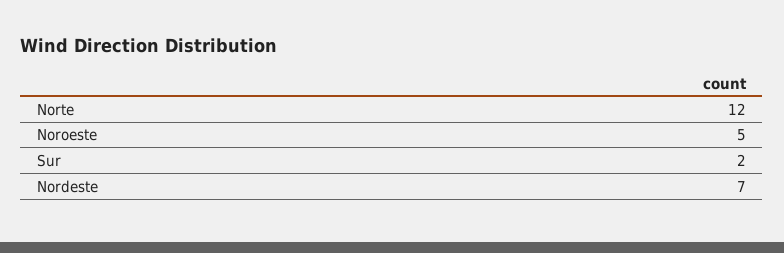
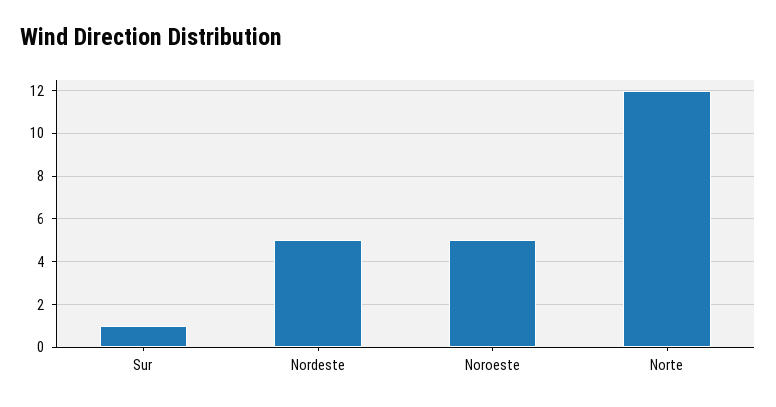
Sur: 2 -> 1
Nordeste: 7 -> 5

